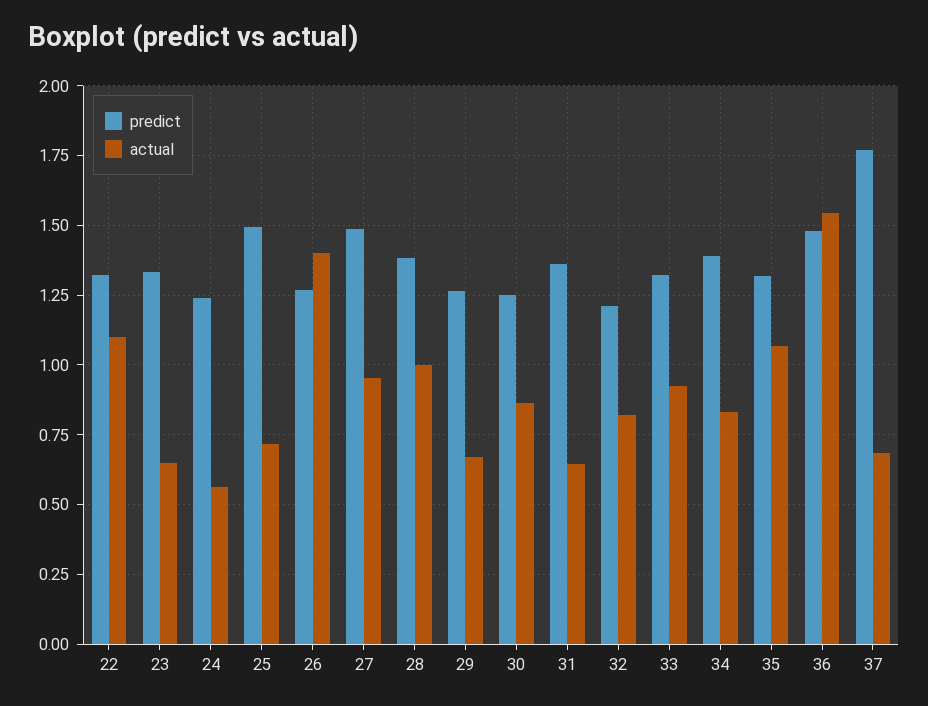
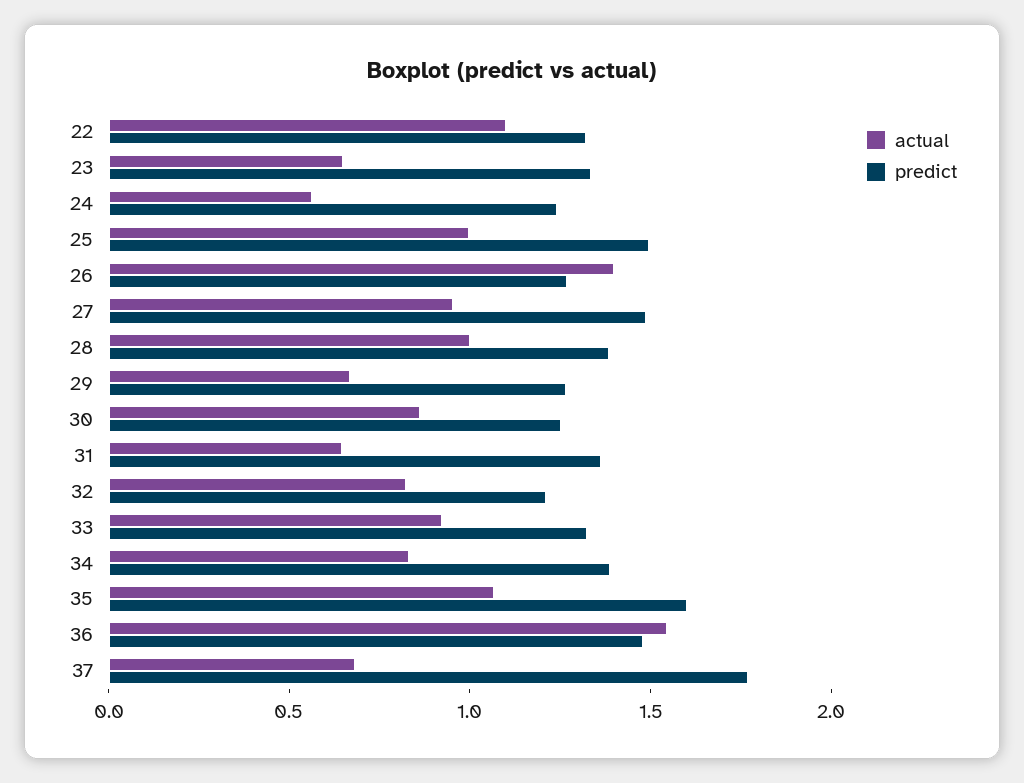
actual, 25: 0.725 -> 1
predict, 35: 1.325 -> 1.6

